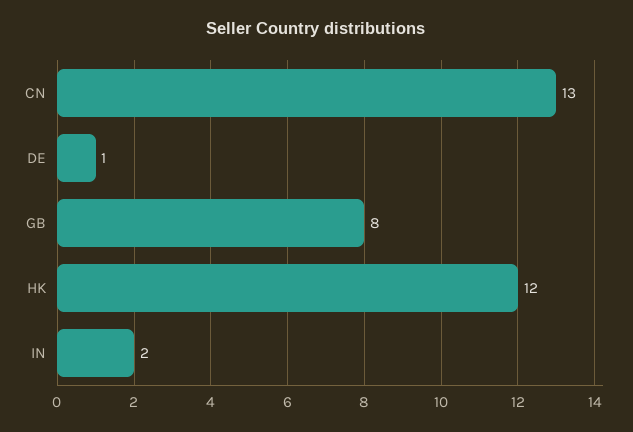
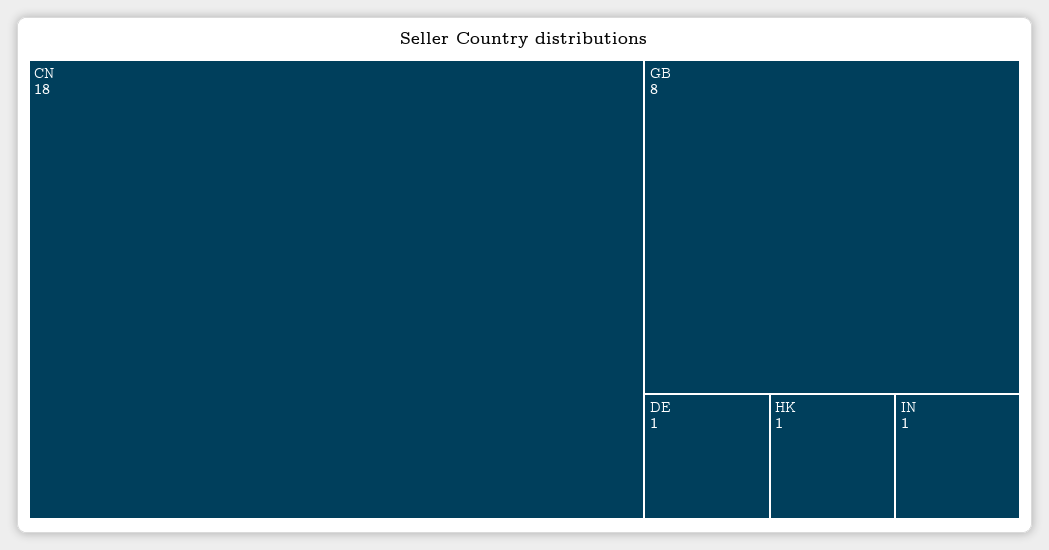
CN: 13 -> 18
HK: 12 -> 1
IN: 2 -> 1

